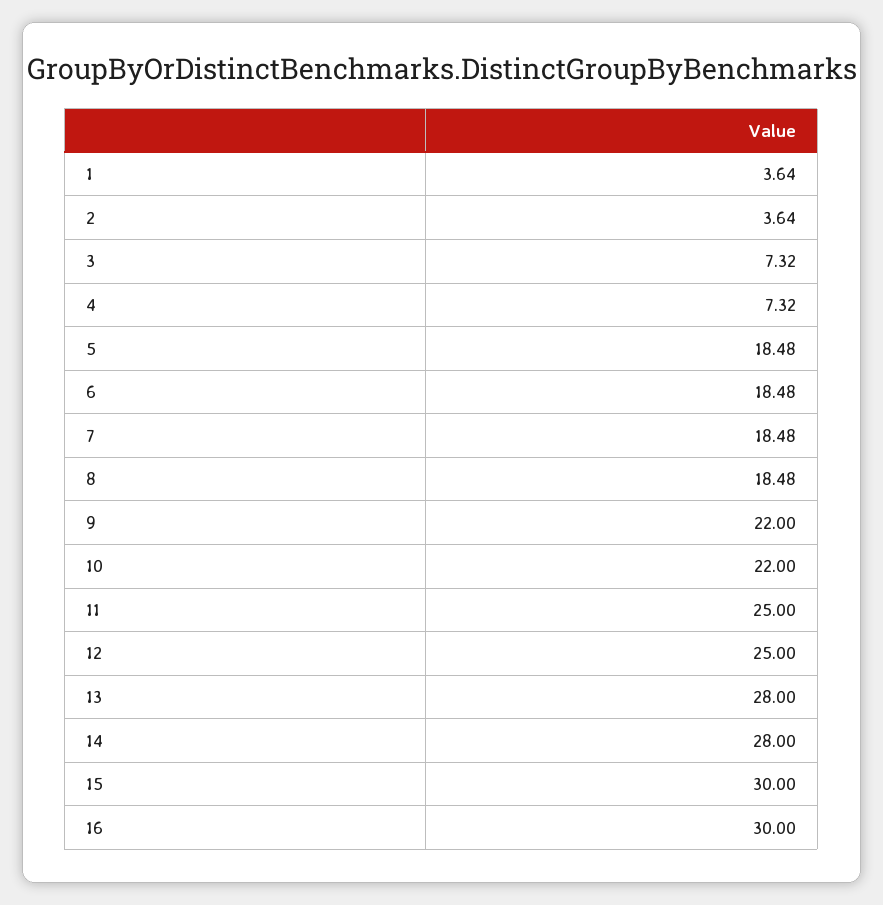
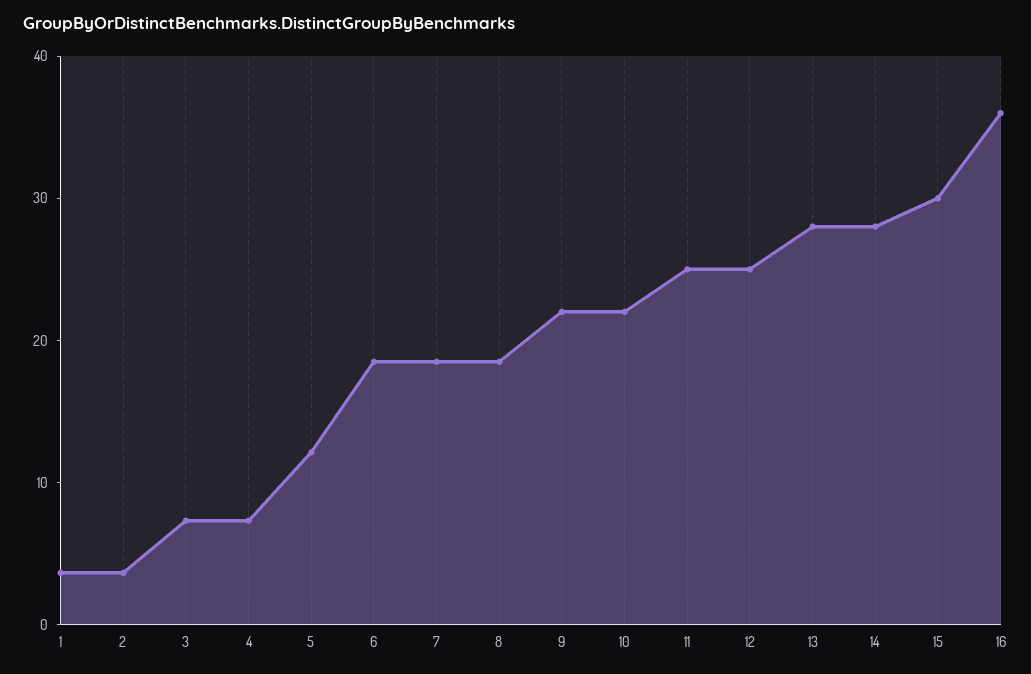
5: 18.48 -> 12
16: 30 -> 36

